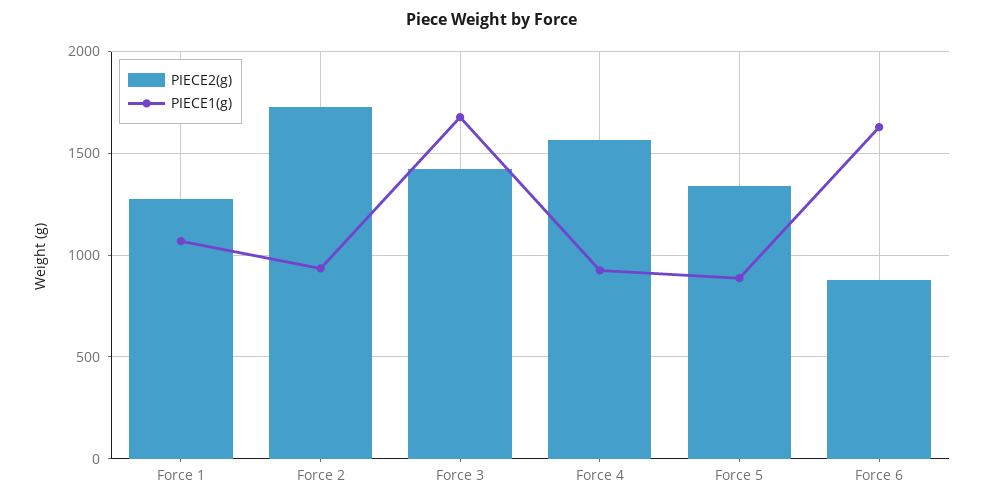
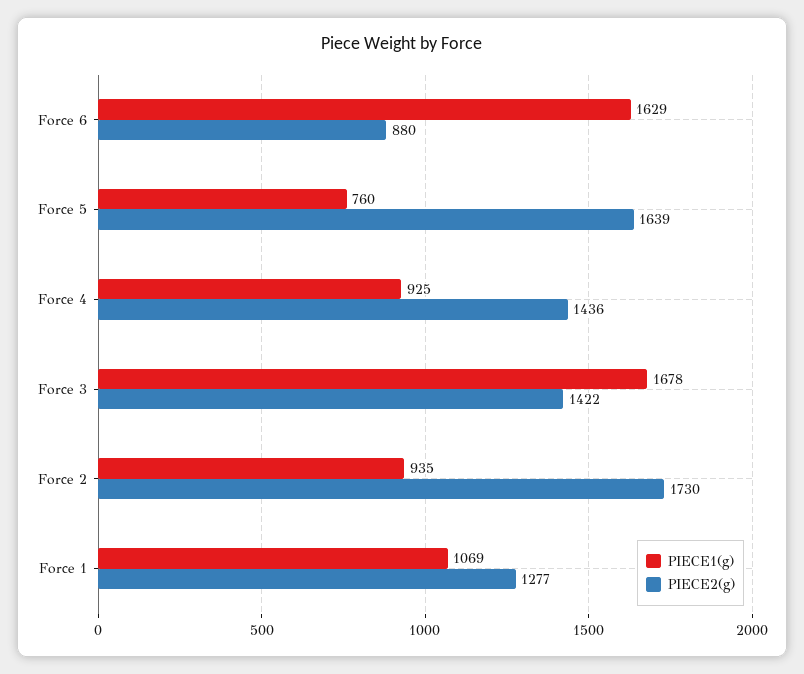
PIECE2(g), Force 4: 1550 -> 1436
PIECE2(g), Force 5: 1350 -> 1639
PIECE1(g), Force 5: 900 -> 760

